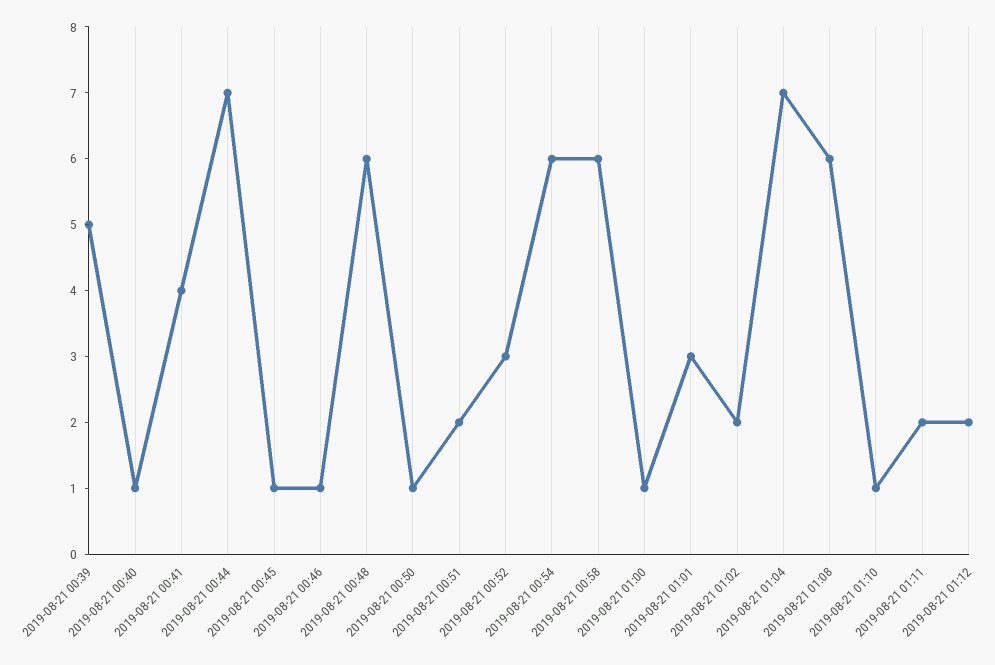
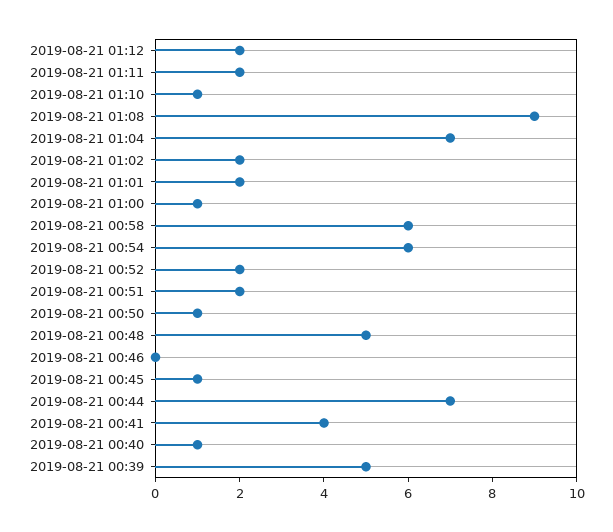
2019-08-21 00:46: 1 -> 0
2019-08-21 00:48: 6 -> 5
2019-08-21 00:52: 3 -> 2
2019-08-21 01:01: 3 -> 2
2019-08-21 01:08: 6 -> 9

